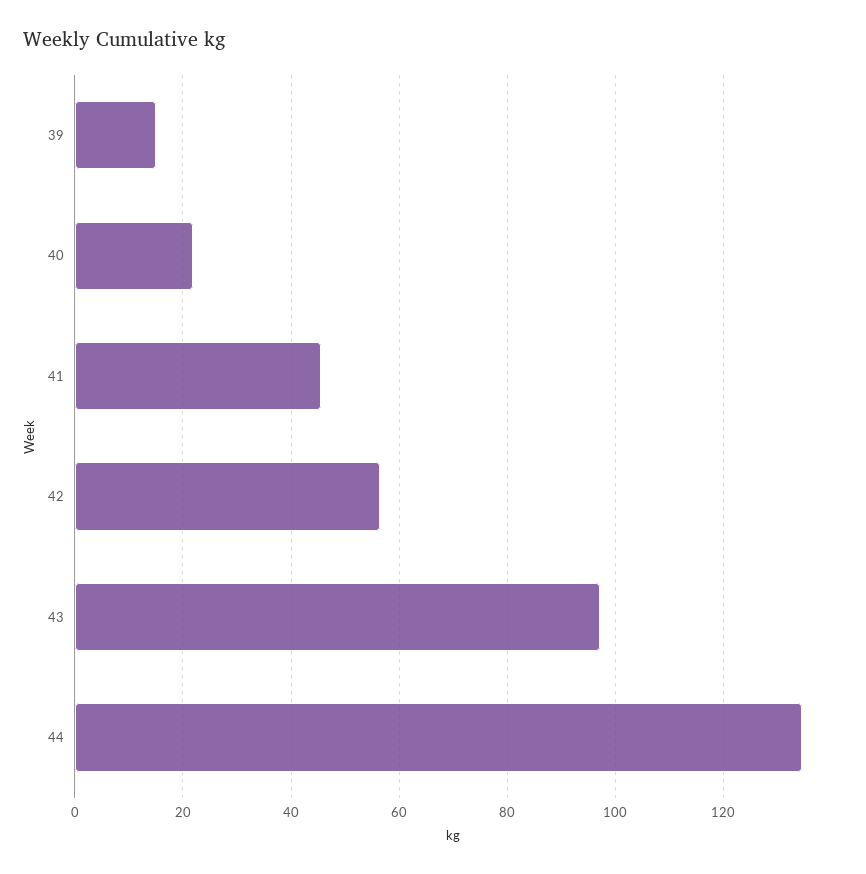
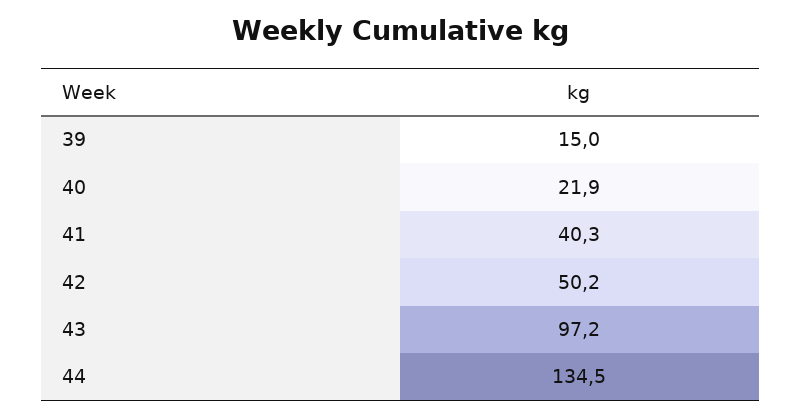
41: 46 -> 40.3
42: 56 -> 50.2

